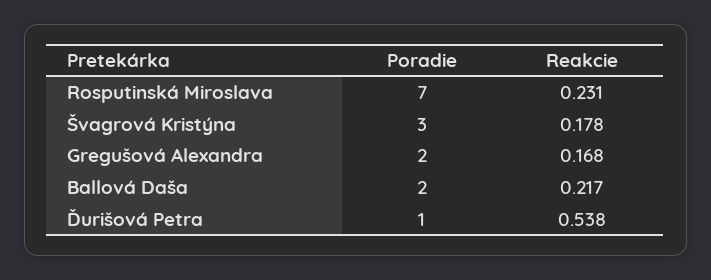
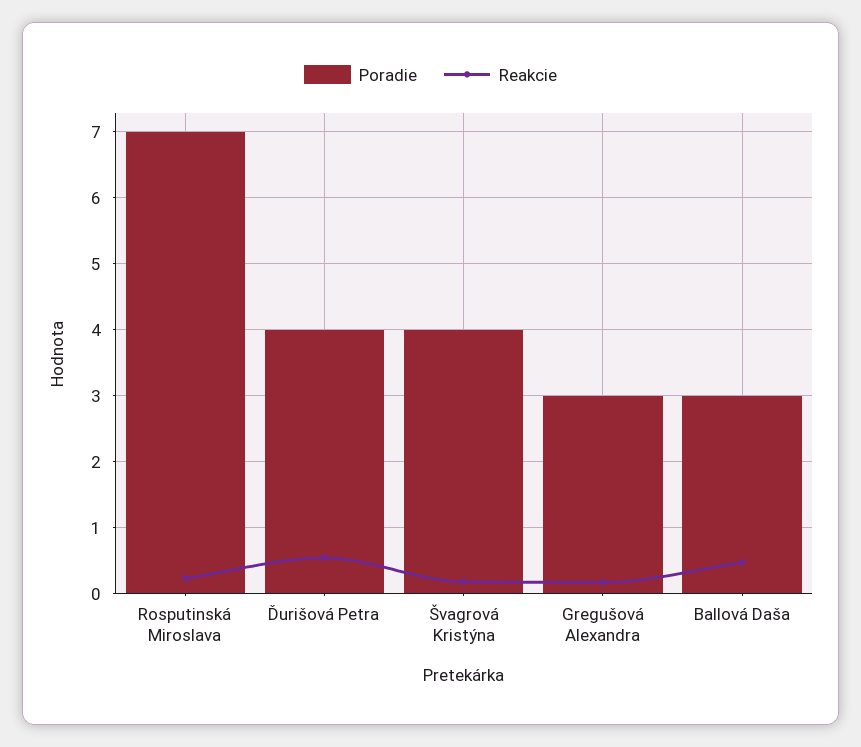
Poradie, Švagrová Kristýna: 3 -> 4
Poradie, Gregušová Alexandra: 2 -> 3
Poradie, Ballová Daša: 2 -> 3
Reakcie, Ballová Daša: 0.217 -> 0.5
Poradie, Ďurišová Petra: 1 -> 4

